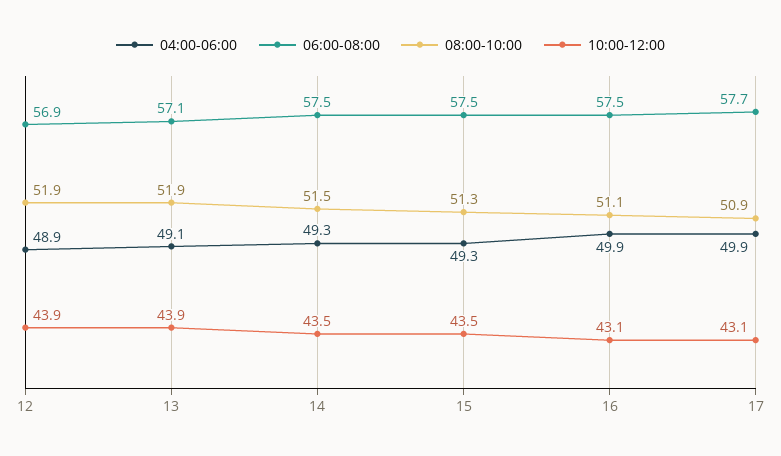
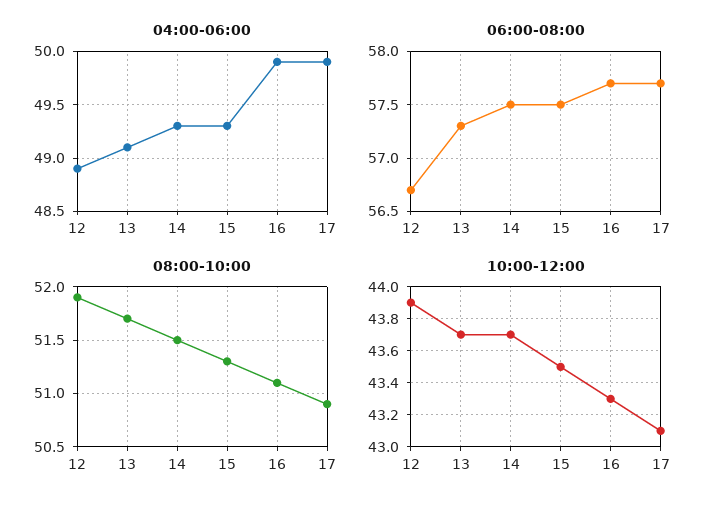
06:00-08:00, 12: 56.9 -> 56.7
06:00-08:00, 13: 57.1 -> 57.3
08:00-10:00, 13: 51.9 -> 51.7
10:00-12:00, 13: 43.9 -> 43.7
10:00-12:00, 14: 43.5 -> 43.7
06:00-08:00, 16: 57.5 -> 57.7
10:00-12:00, 16: 43.1 -> 43.3

